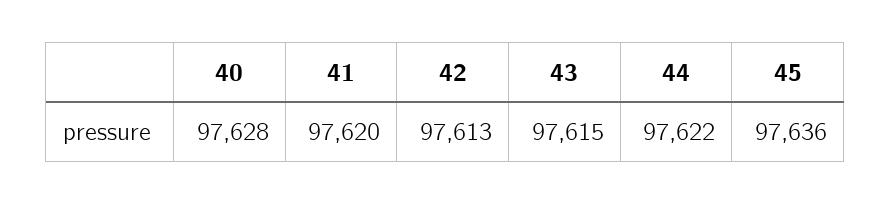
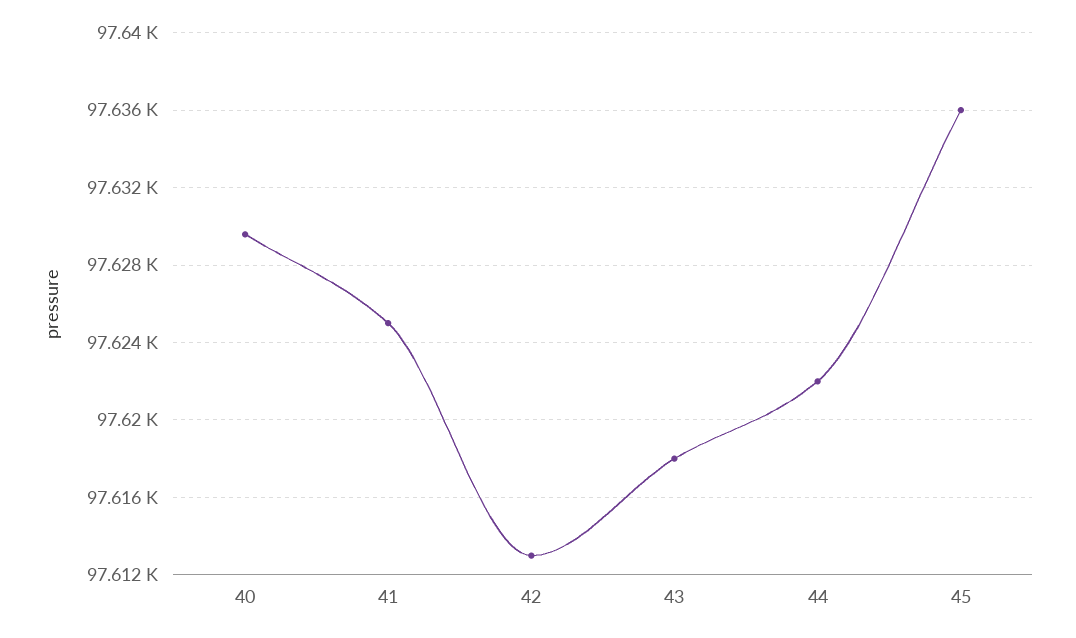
40: 97628 -> 97629.5
41: 97620 -> 97625
43: 97615 -> 97618

